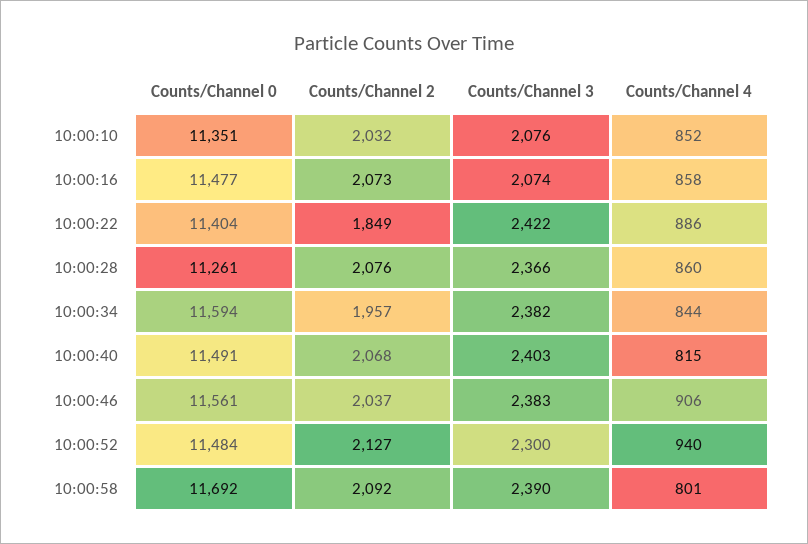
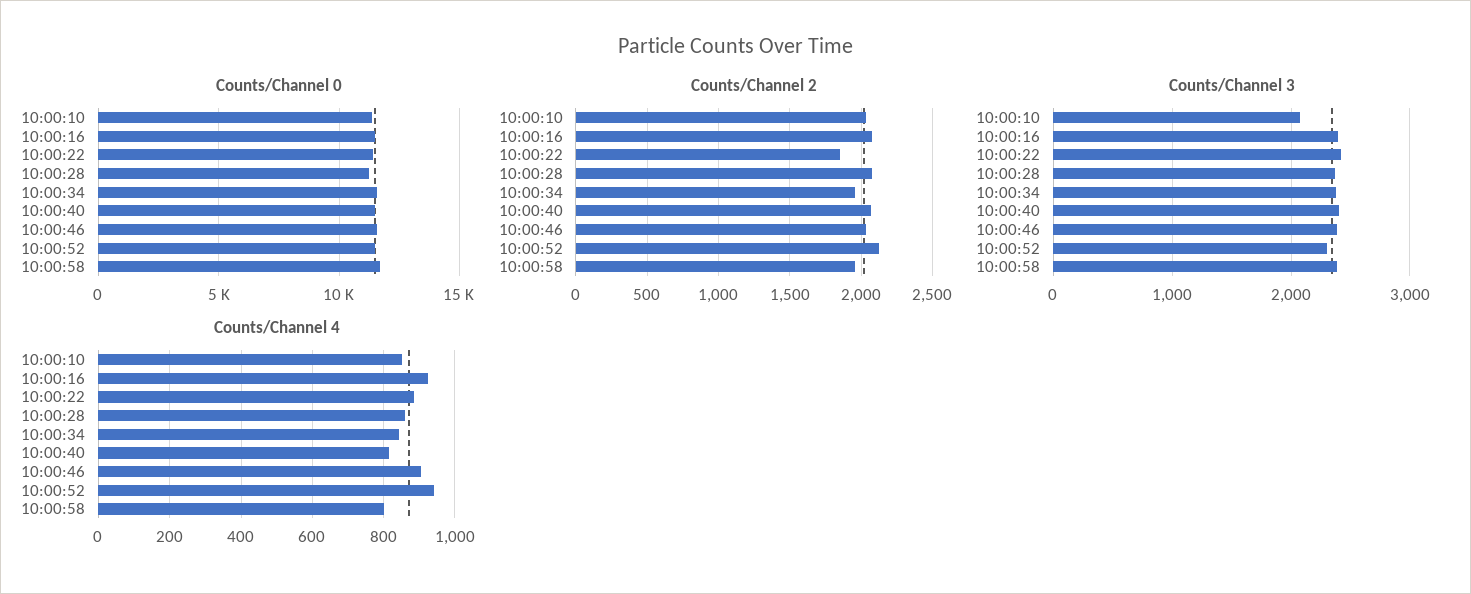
Counts/Channel 3, 10:00:16: 2074 -> 2400
Counts/Channel 4, 10:00:16: 858 -> 920
Counts/Channel 2, 10:00:58: 2092 -> 1950

